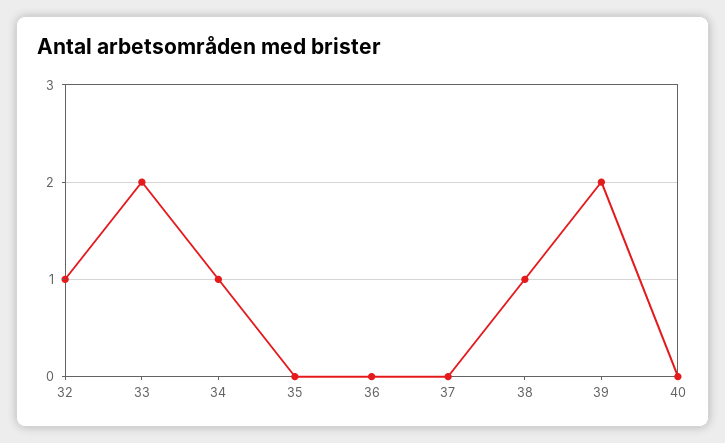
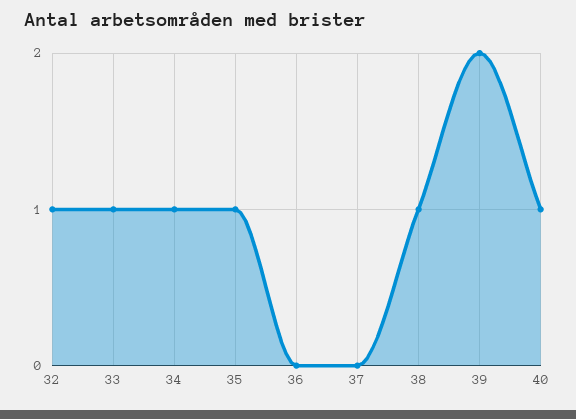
33: 2 -> 1
35: 0 -> 1
40: 0 -> 1

